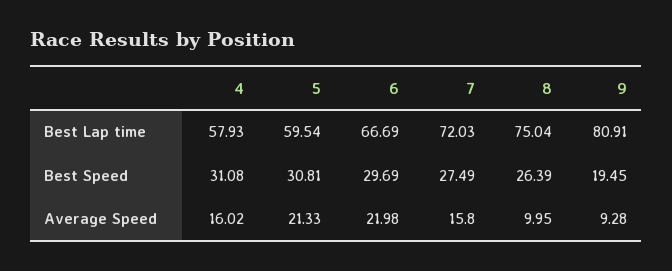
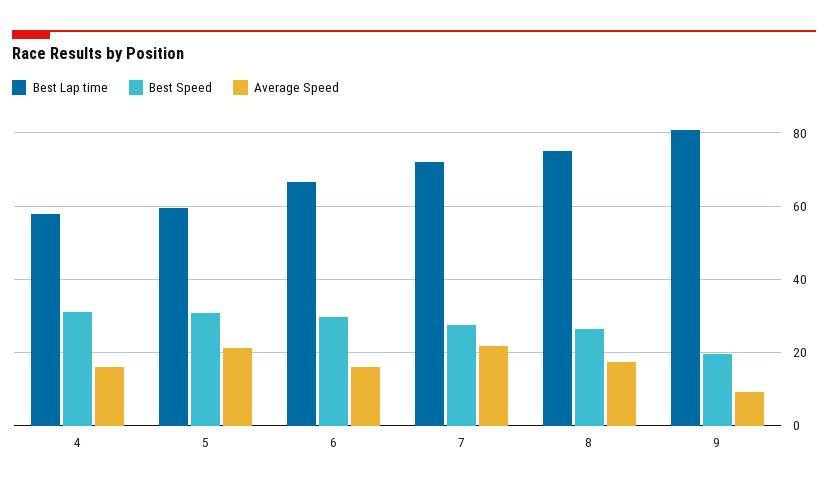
Average Speed, 6: 21.98 -> 16
Average Speed, 7: 15.8 -> 22
Average Speed, 8: 9.95 -> 18

